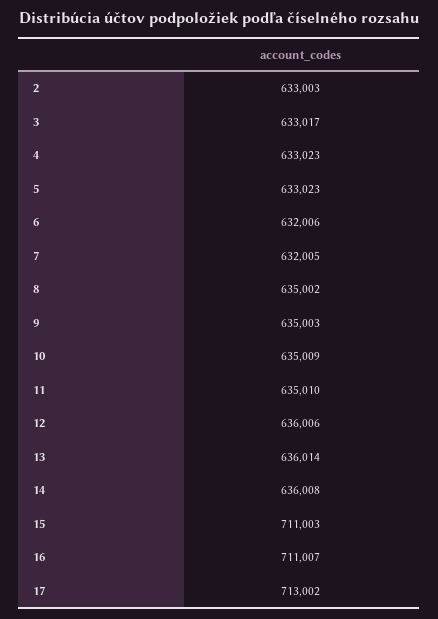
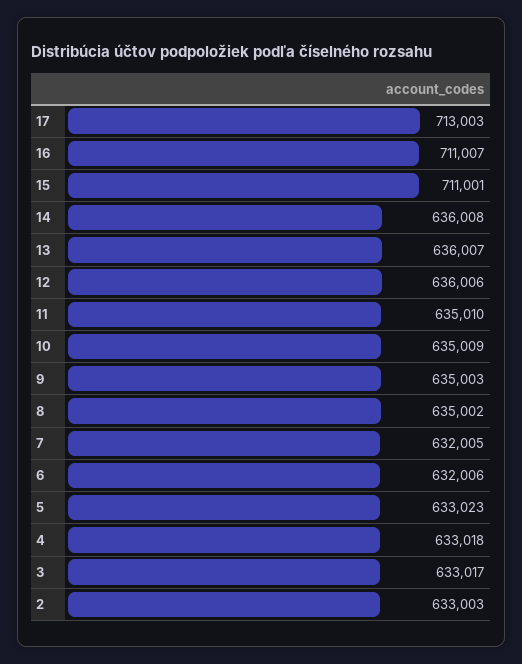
4: 633023 -> 633018
13: 636014 -> 636007
15: 711003 -> 711001
17: 713002 -> 713003

